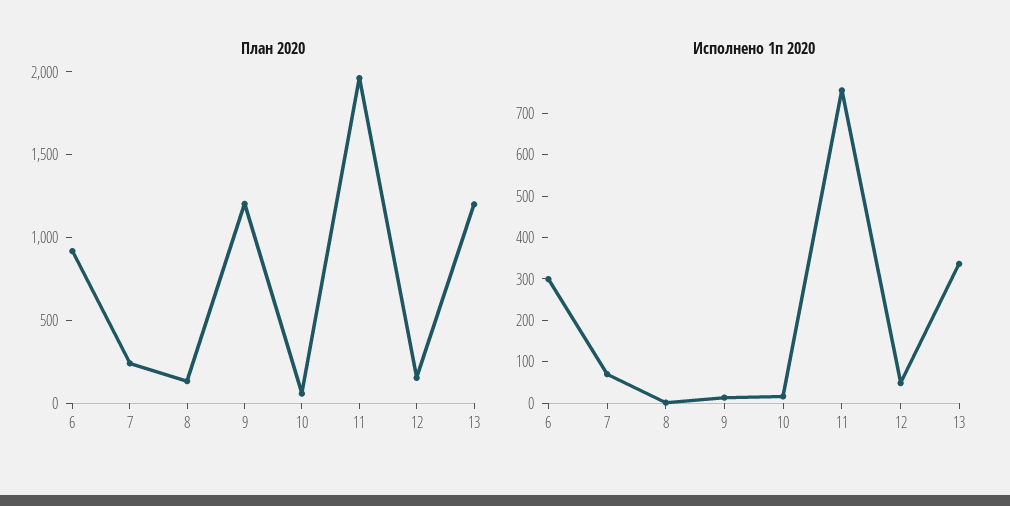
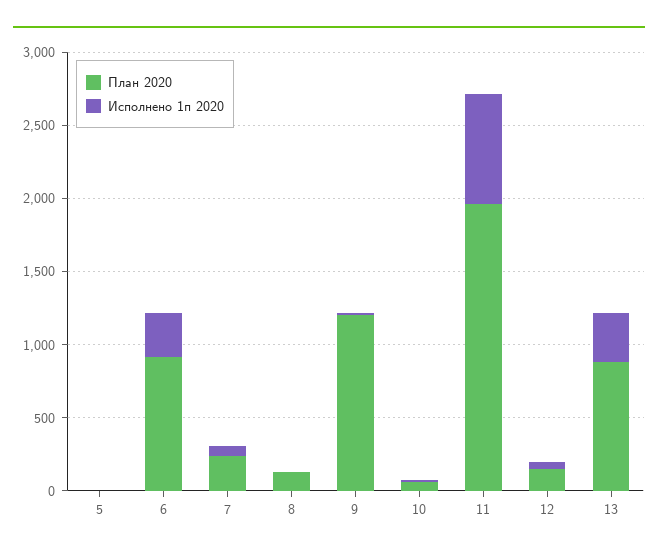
План 2020, 13: 1200 -> 900
План 2020, 5: none -> 0
Исполнено 1п 2020, 5: none -> 0

